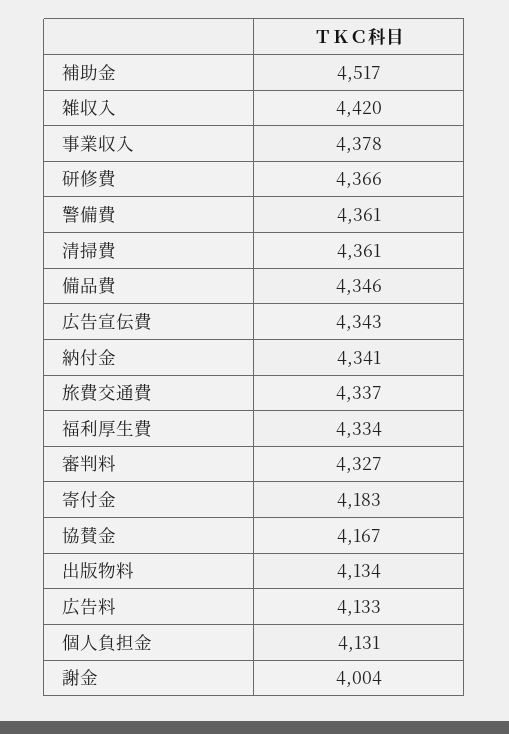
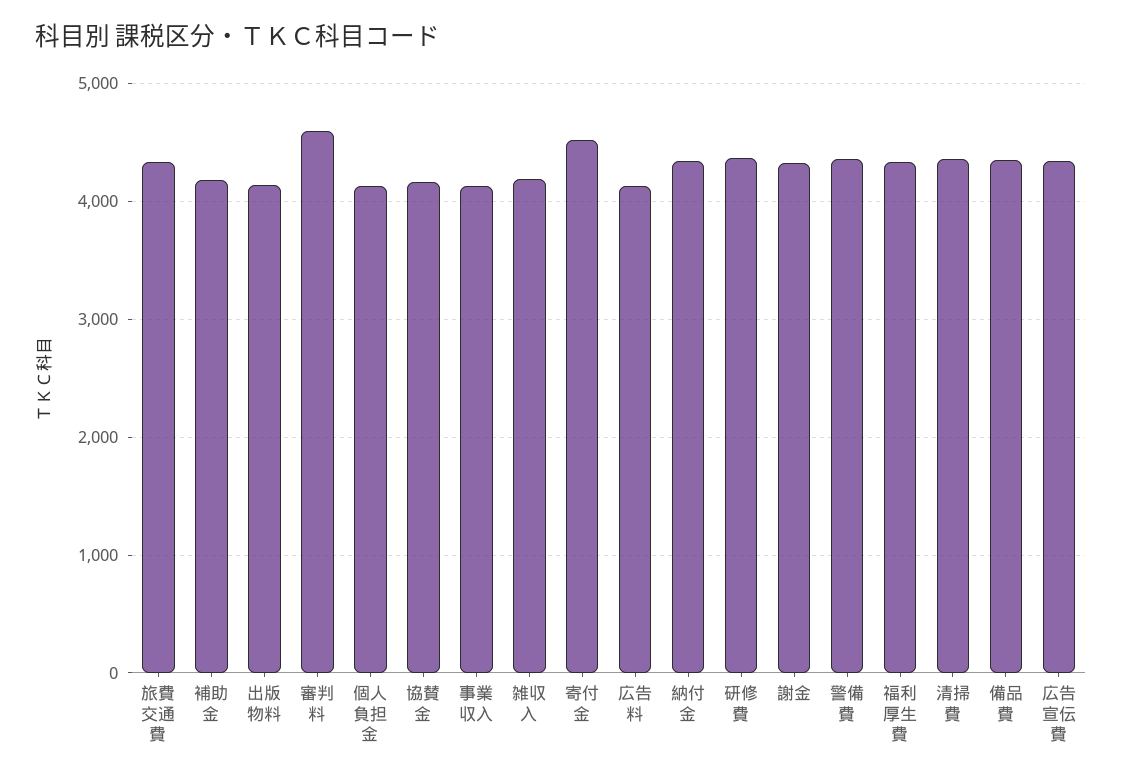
補助金: 4517 -> 4200
雑収入: 4420 -> 4200
事業収入: 4378 -> 4100
審判料: 4327 -> 4600
寄付金: 4183 -> 4500
謝金: 4004 -> 4300

